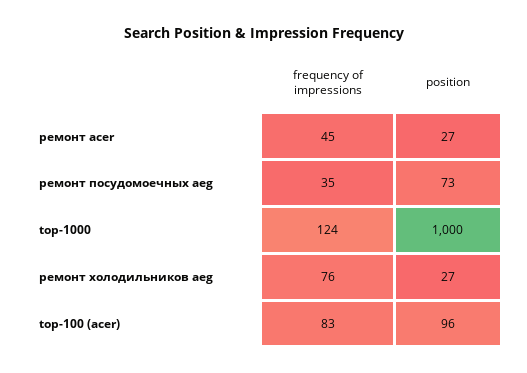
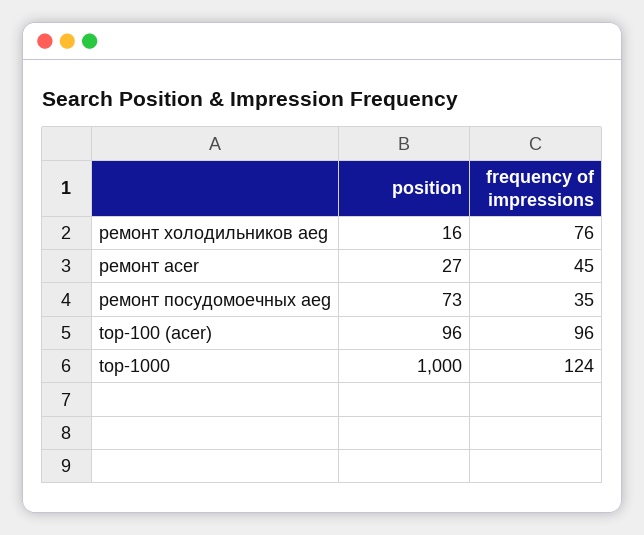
position, ремонт холодильников aeg: 27 -> 16
frequency of impressions, top-100 (acer): 83 -> 96

